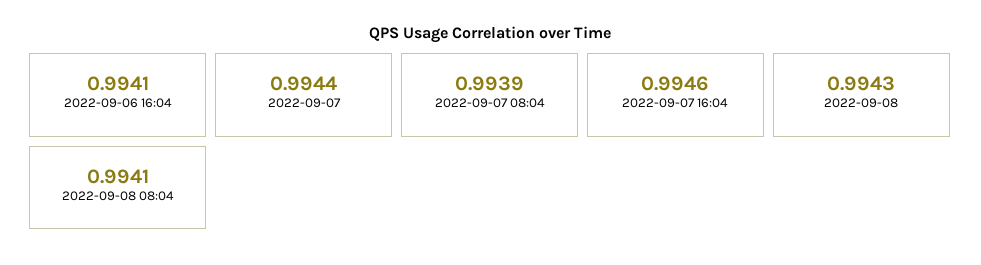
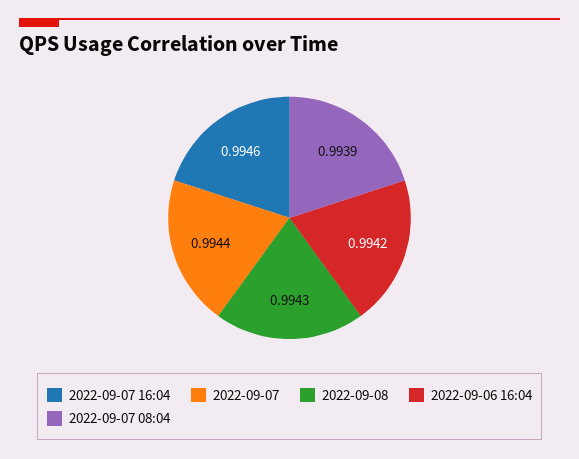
2022-09-06 16:04: 0.9941 -> 0.9942
2022-09-08 08:04: 0.9941 -> none

